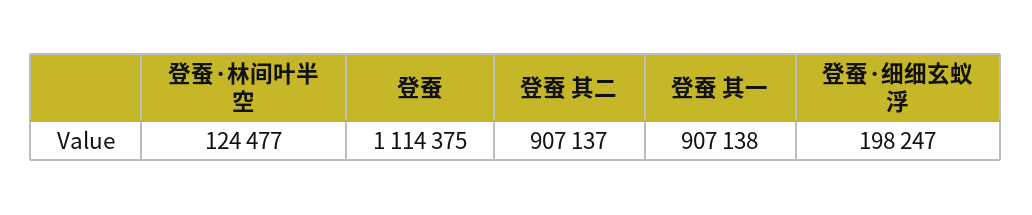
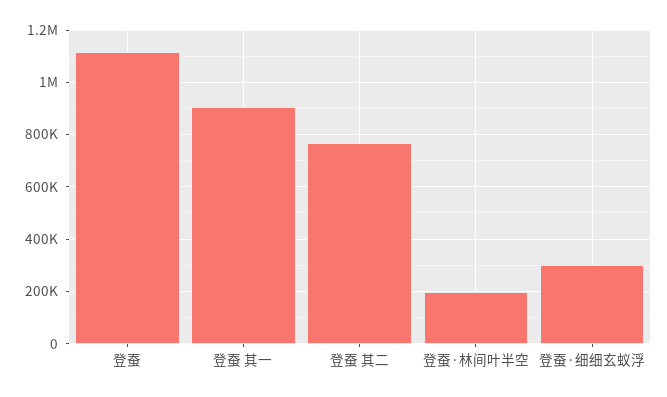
登蚕·林间叶半空: 124477 -> 200000
登蚕 其二: 907137 -> 775000
登蚕·细细玄蚁浮: 198247 -> 300000

